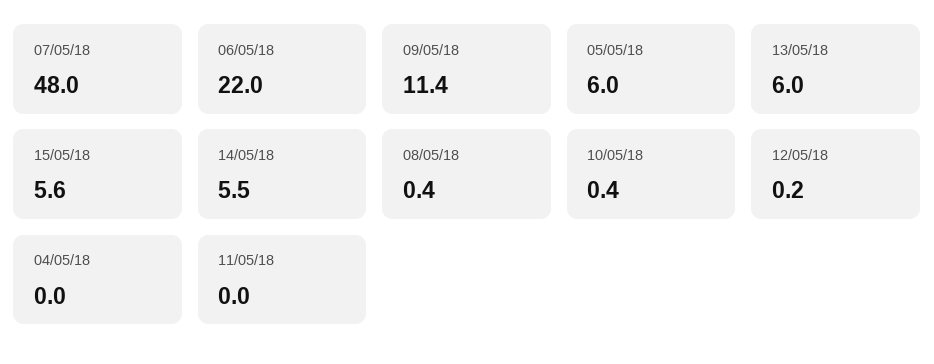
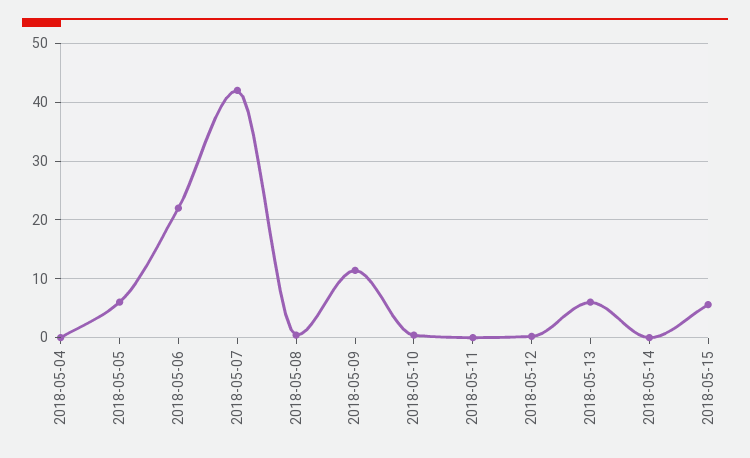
07/05/18: 48 -> 42
14/05/18: 5.5 -> 0

